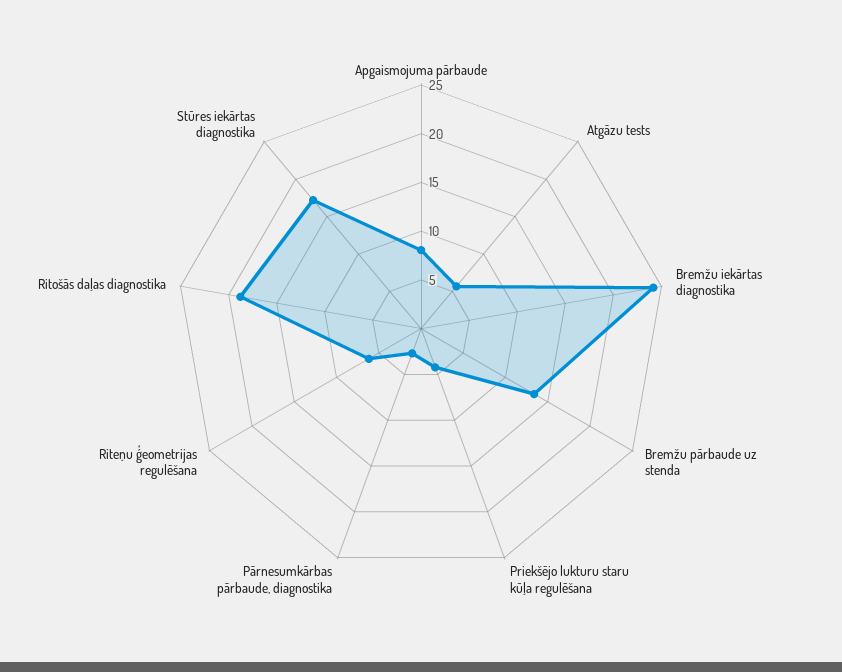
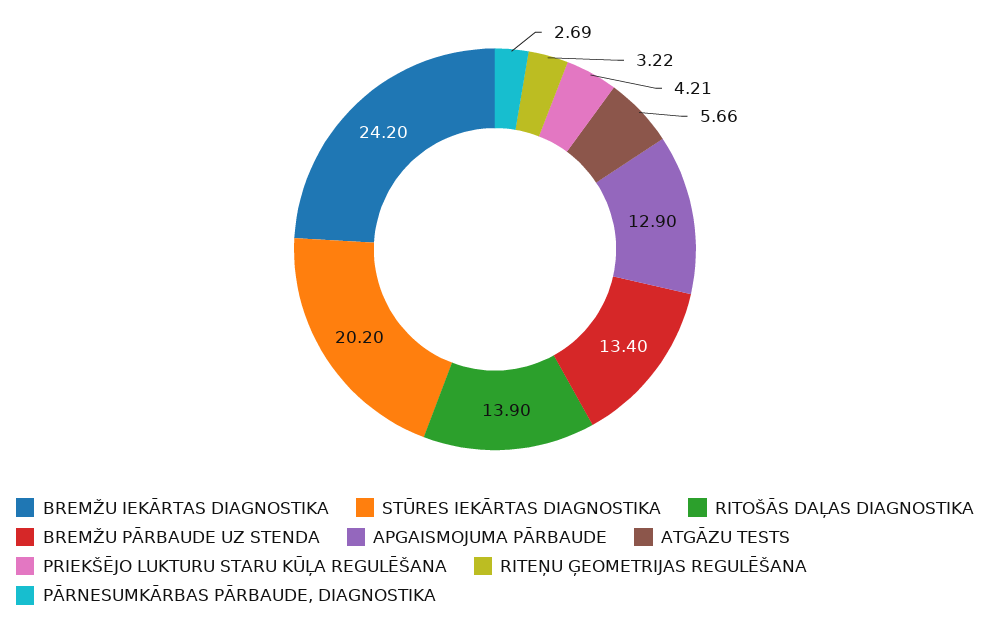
Apgaismojuma pārbaude: 8 -> 12.9
Riteņu ģeometrijas regulēšana: 6 -> 3.22
Ritošās daļas diagnostika: 19 -> 13.9
Stūres iekārtas diagnostika: 17 -> 20.2

